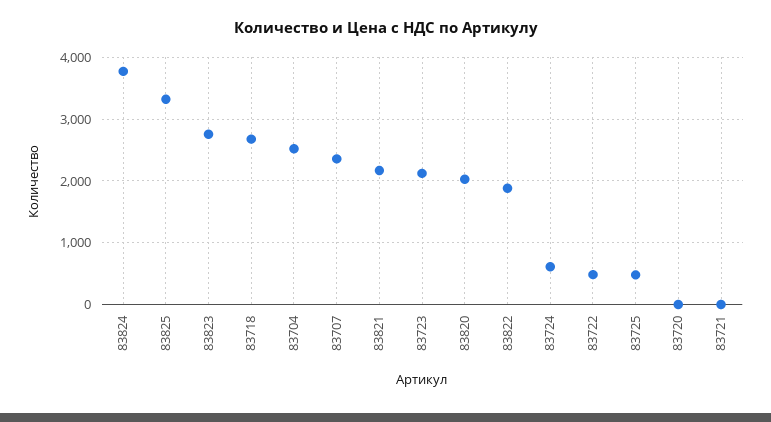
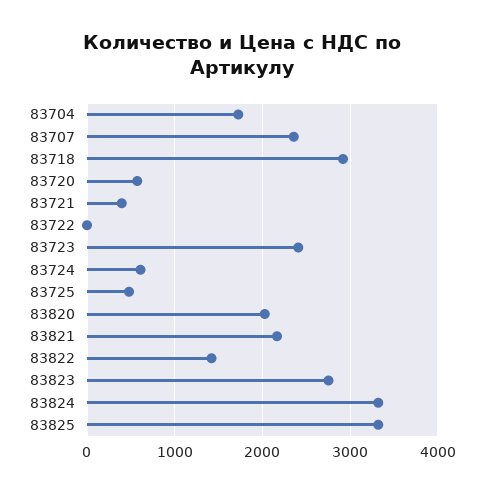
83824: 3800 -> 3300
83718: 2700 -> 2900
83704: 2500 -> 1700
83723: 2100 -> 2400
83822: 1900 -> 1400
83722: 500 -> 0
83720: 0 -> 600
83721: 0 -> 400

